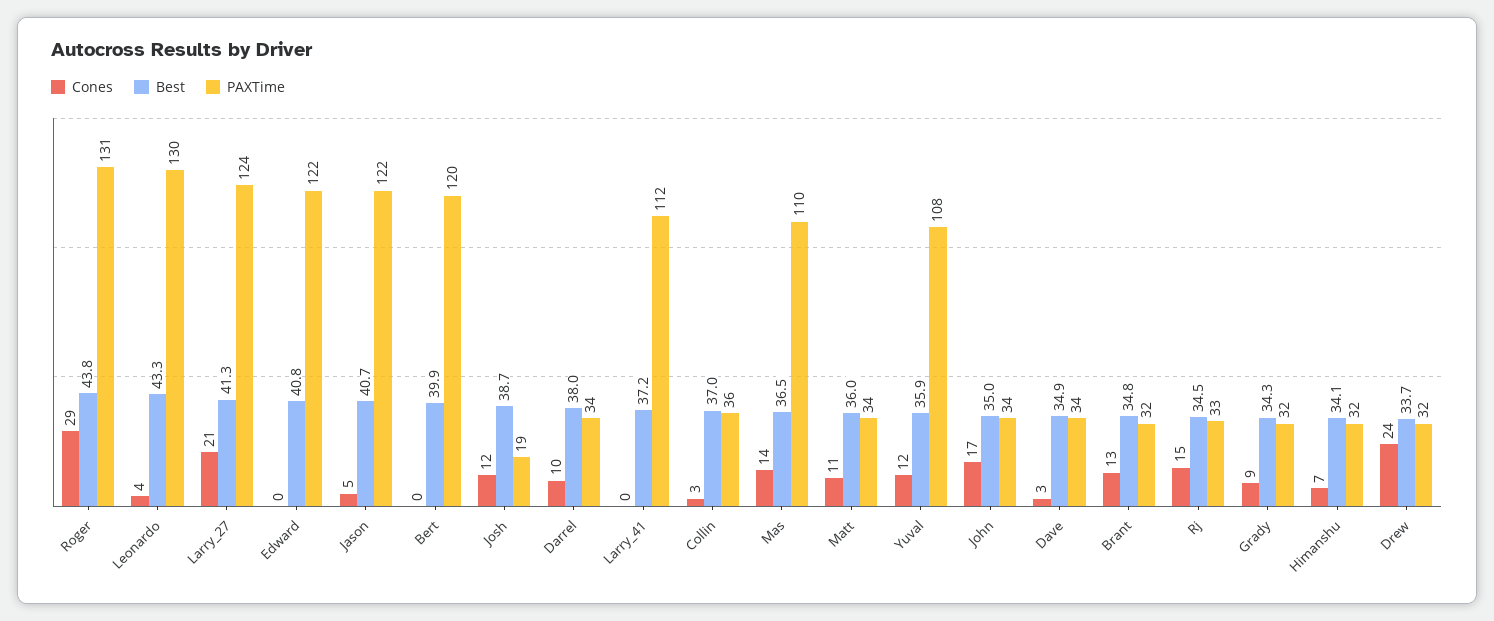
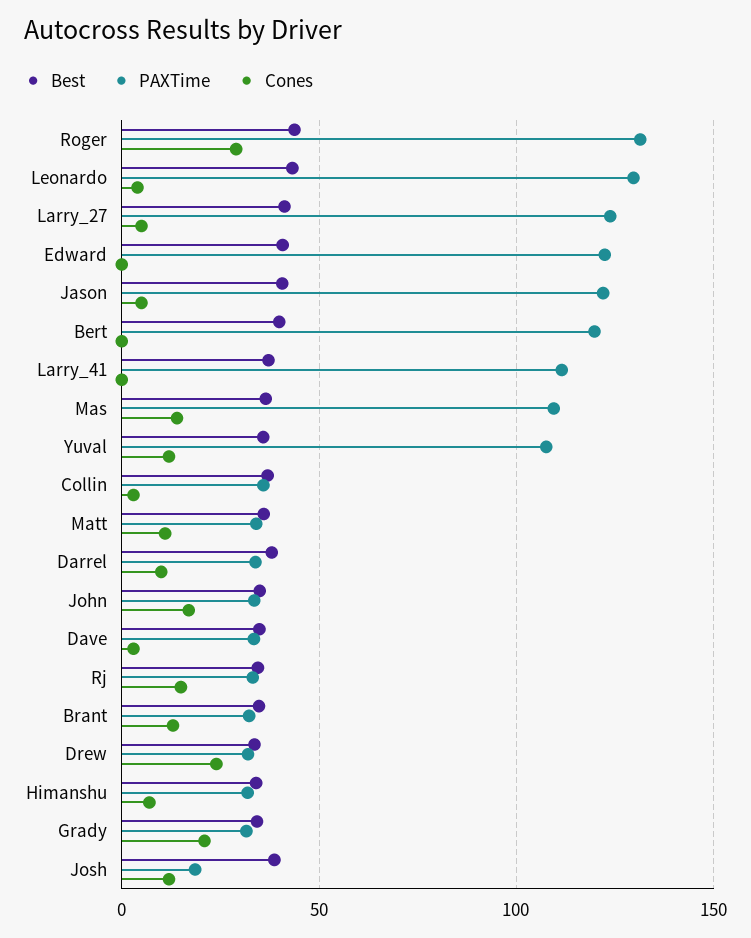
Cones, Larry_27: 21 -> 5
Cones, Grady: 9 -> 20

